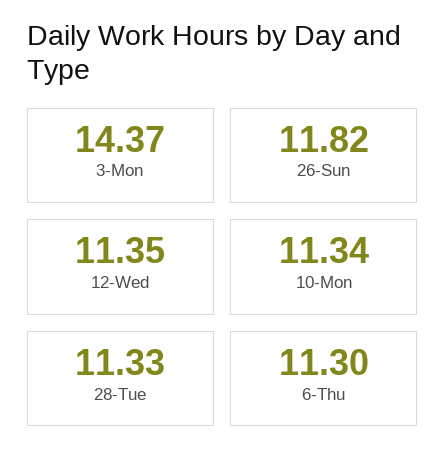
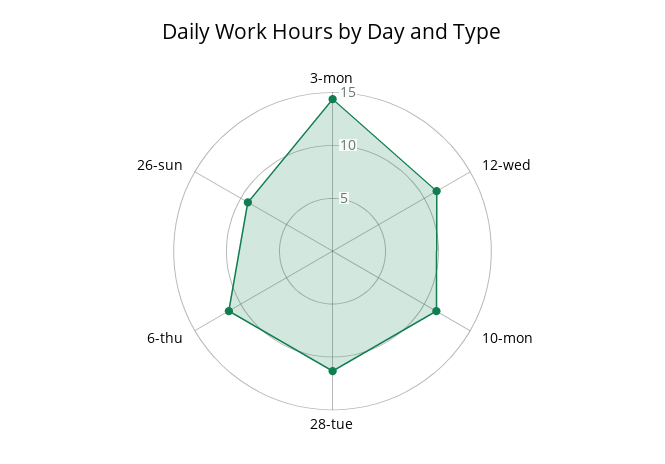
26-Sun: 11.82 -> 9

